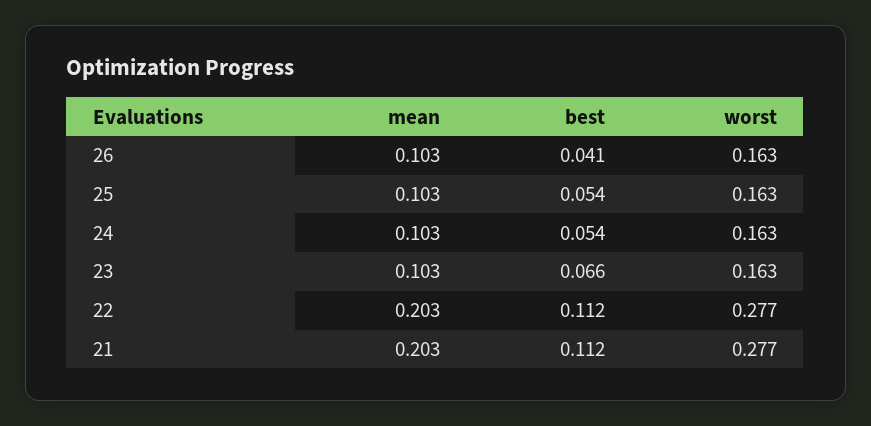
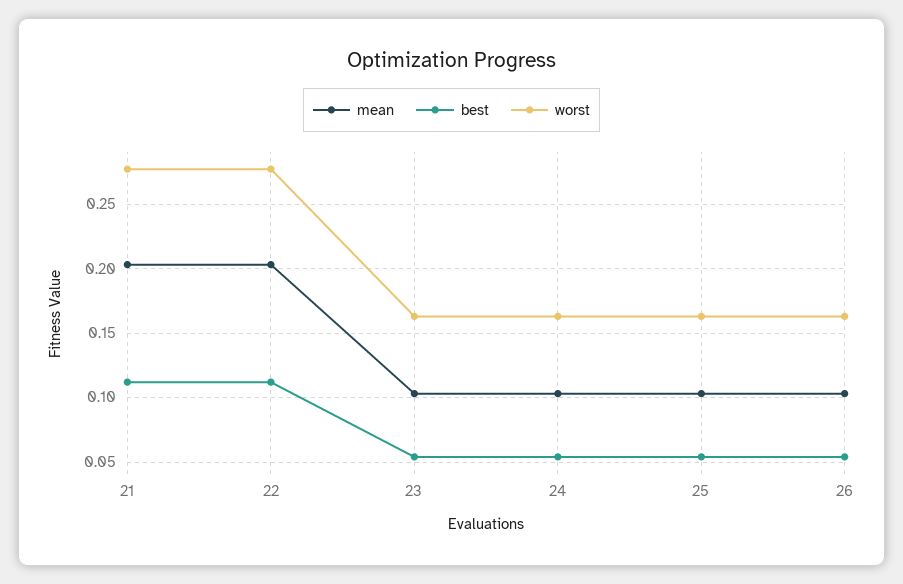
best, 26: 0.041 -> 0.055
best, 23: 0.066 -> 0.055

